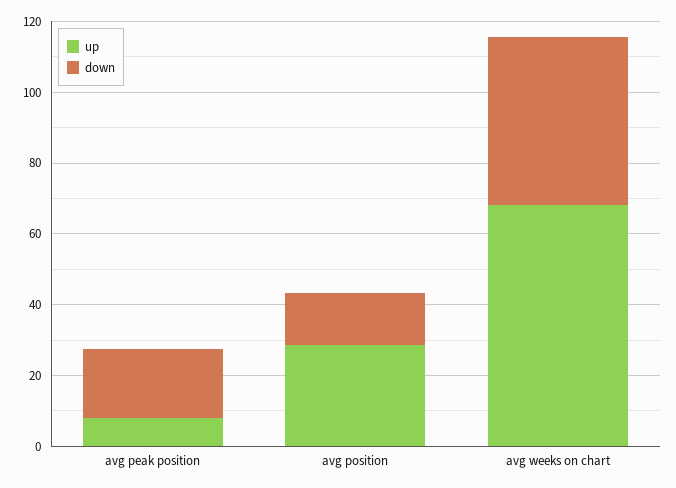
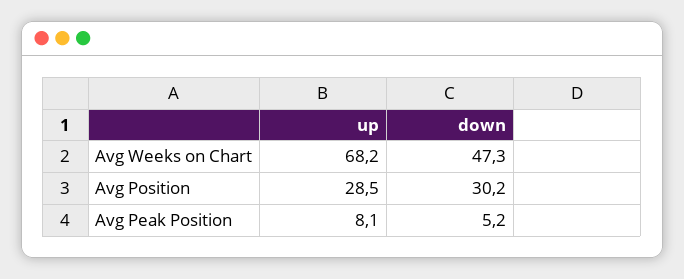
down, avg peak position: 20 -> 5.2
down, avg position: 15 -> 30.2

